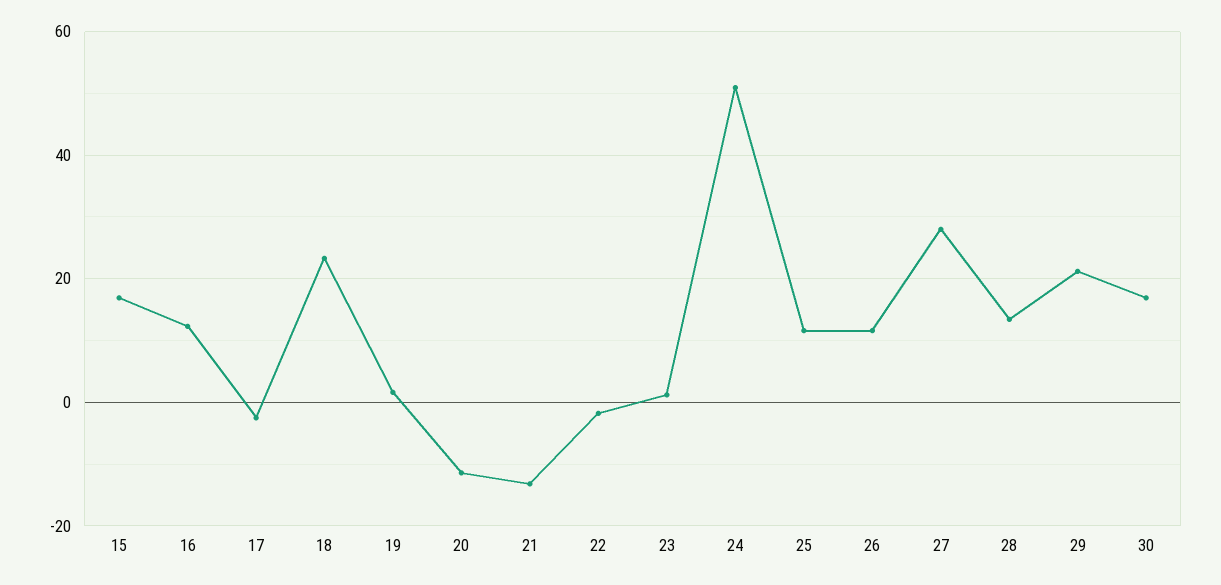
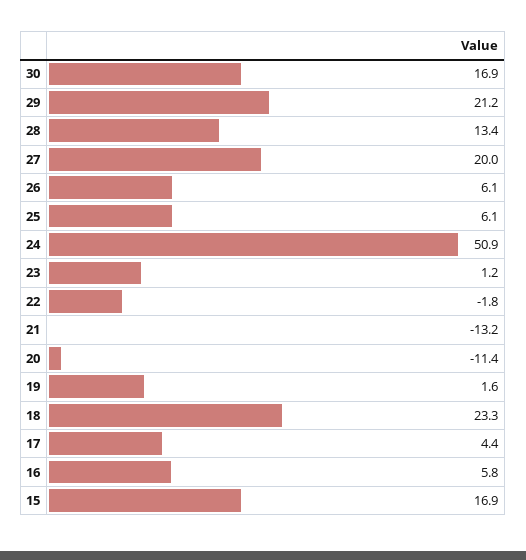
16: 12 -> 5.8
17: -2 -> 4.4
25: 12 -> 6.1
26: 12 -> 6.1
27: 28 -> 20

